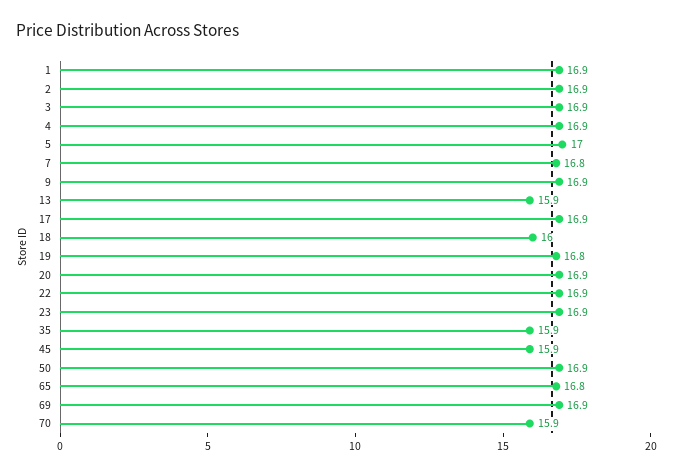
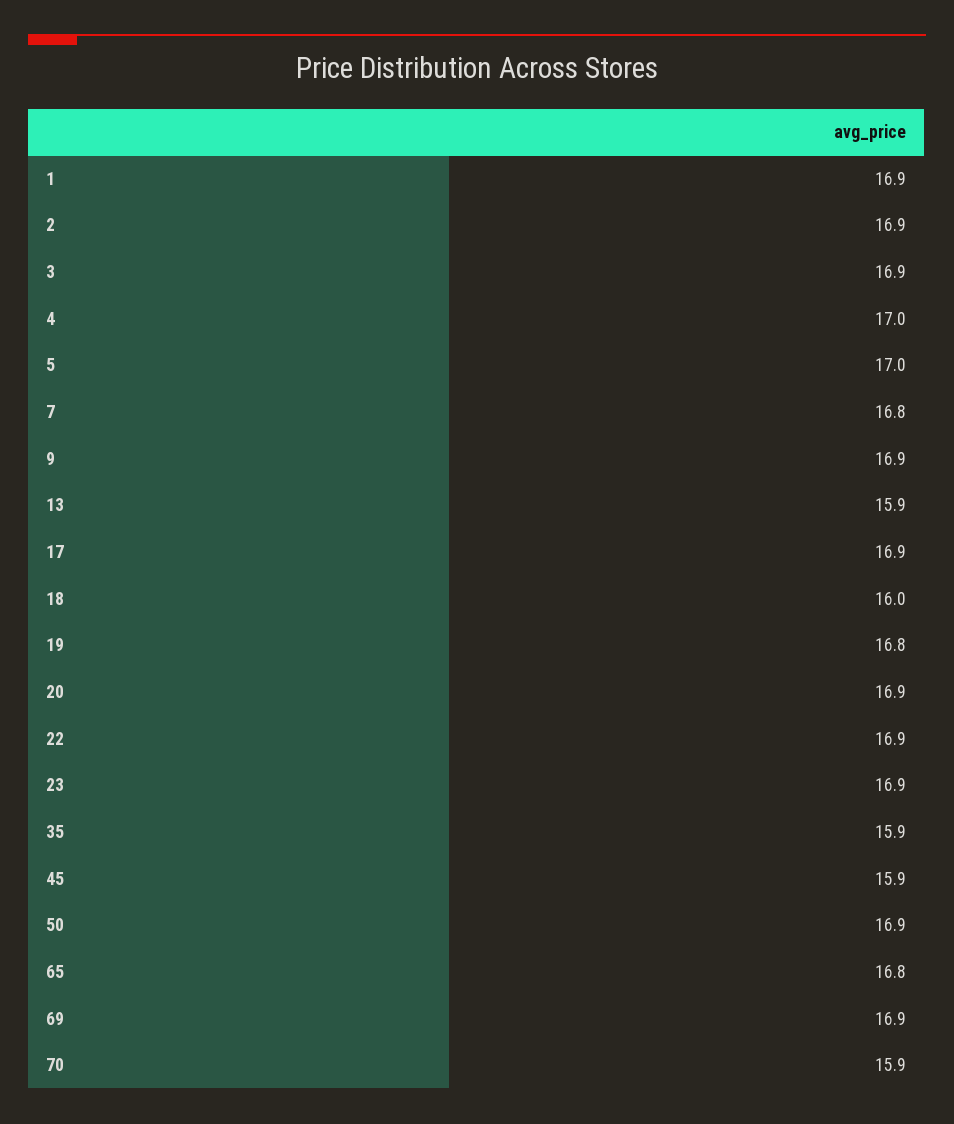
4: 16.9 -> 17

